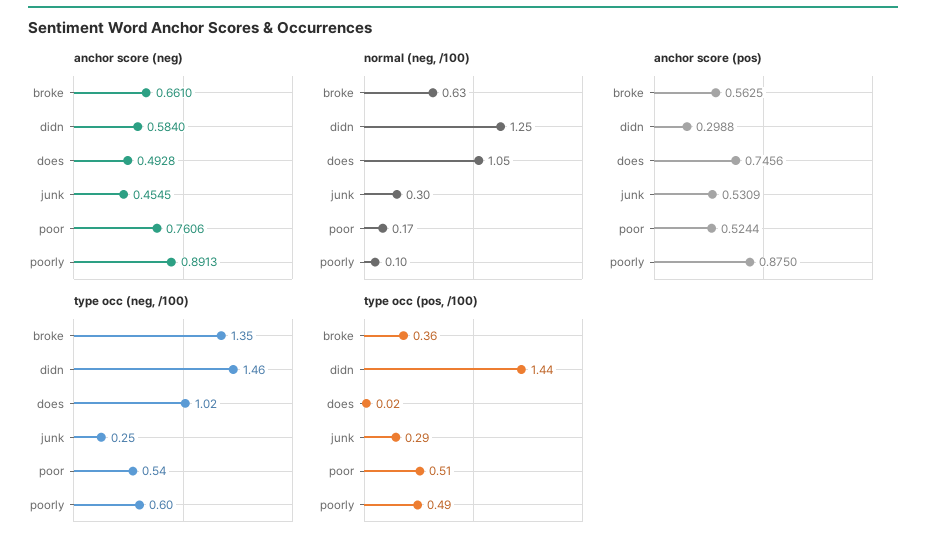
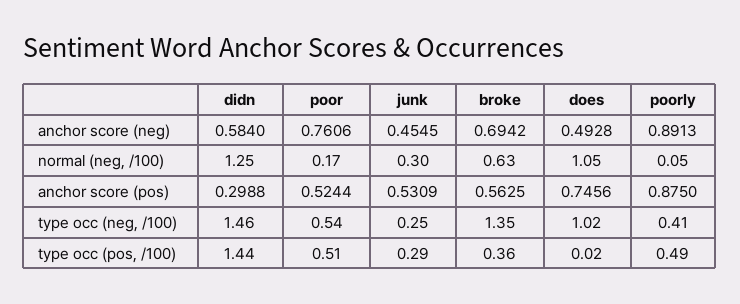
anchor score (neg), broke: 0.661 -> 0.6942
normal (neg, /100), poorly: 0.1 -> 0.05
type occ (neg, /100), poorly: 0.6 -> 0.41

